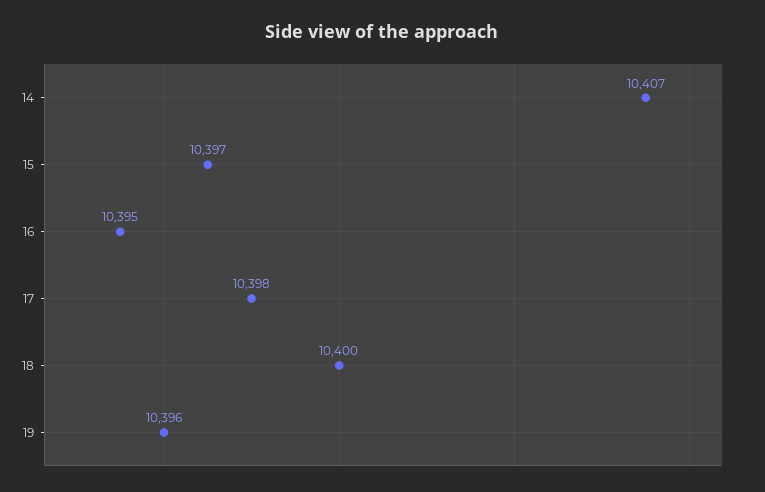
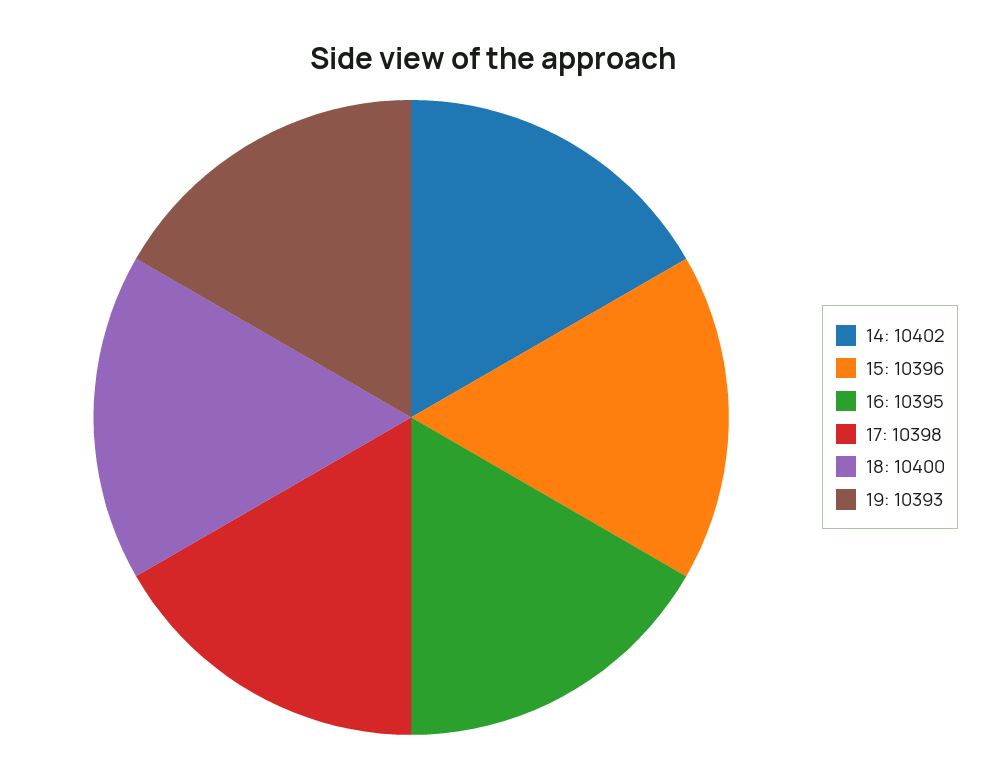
14: 10407 -> 10402
15: 10397 -> 10396
19: 10396 -> 10393

